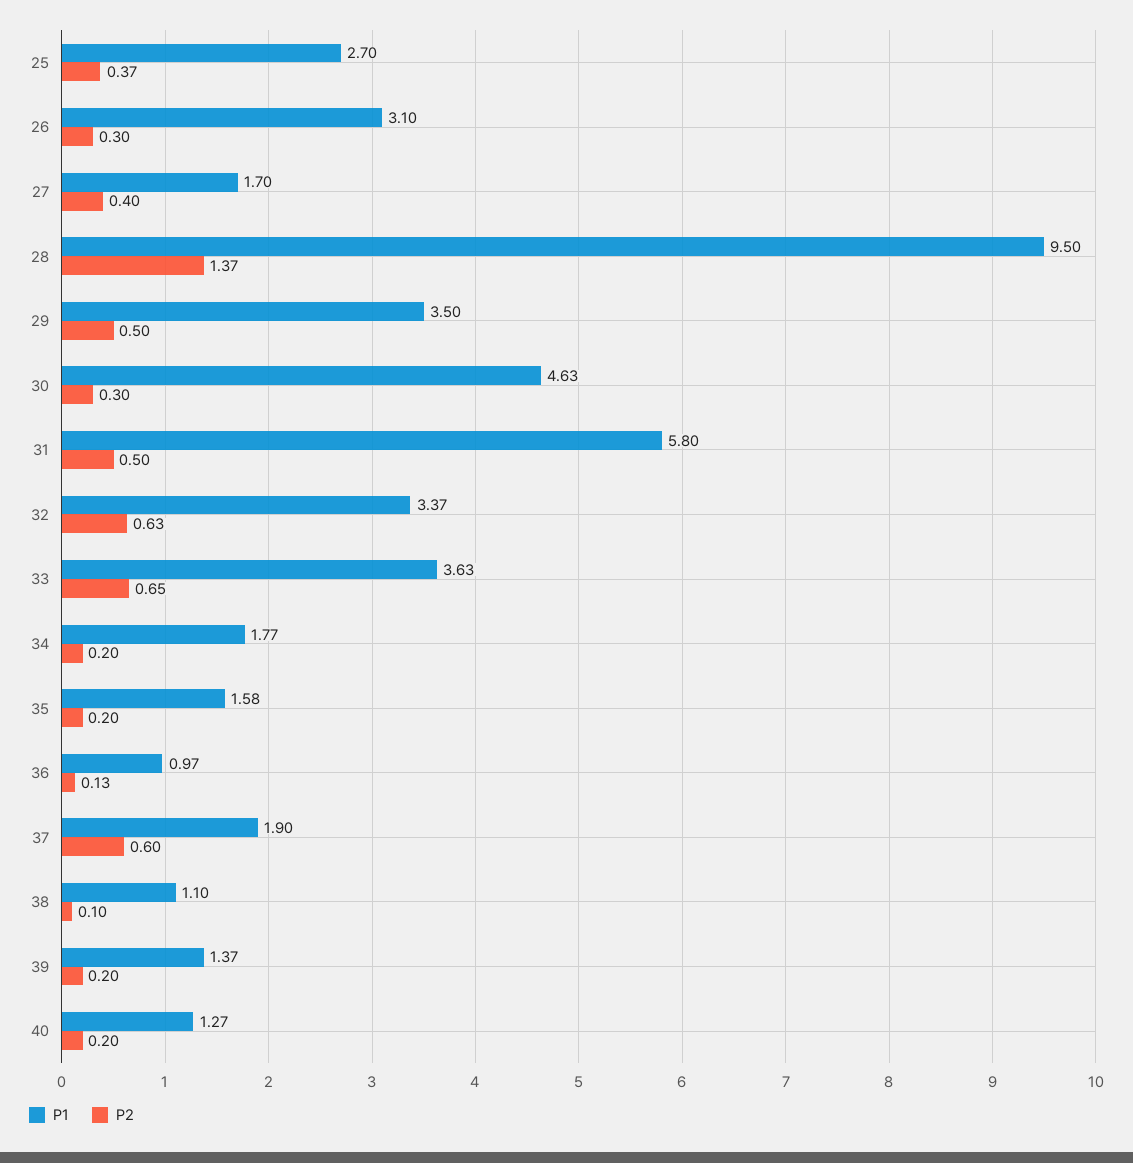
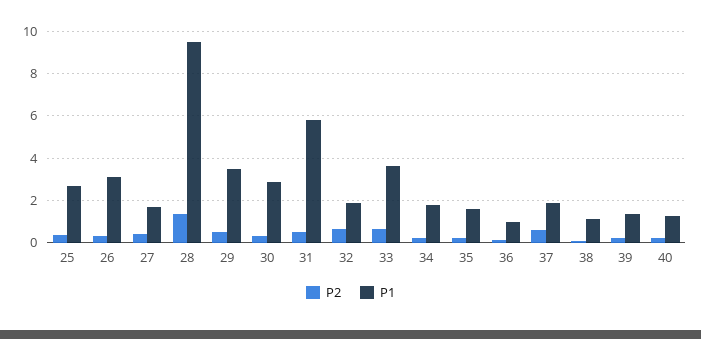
P1, 30: 4.63 -> 3
P1, 32: 3.37 -> 2

